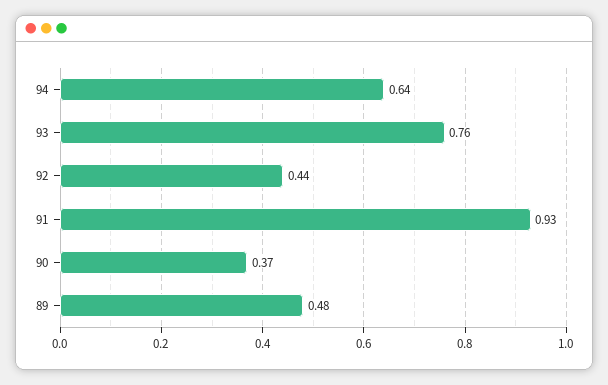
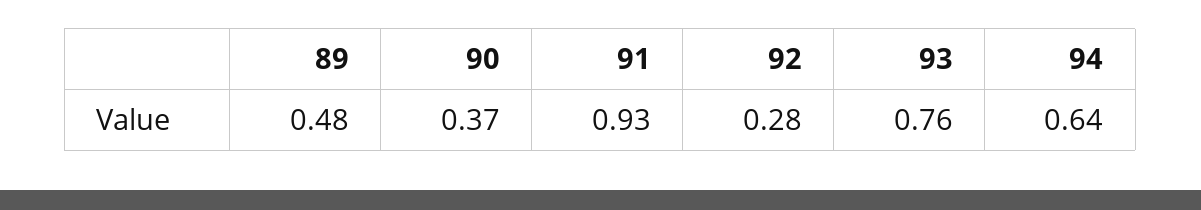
92: 0.44 -> 0.28

